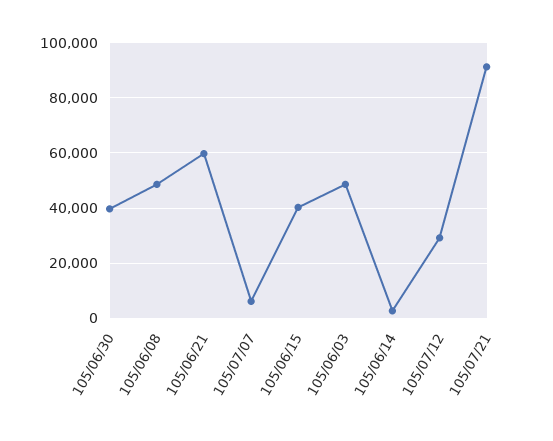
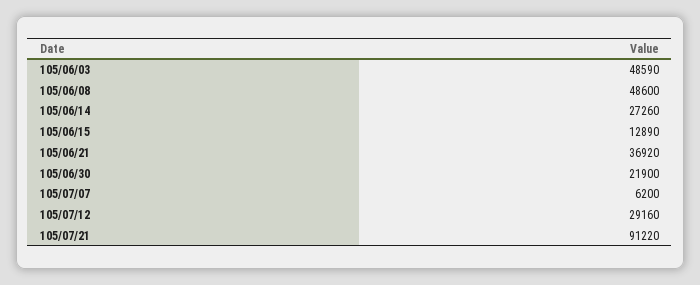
105/06/30: 40000 -> 21900
105/06/21: 60000 -> 36920
105/06/15: 40000 -> 12890
105/06/14: 2500 -> 27260

